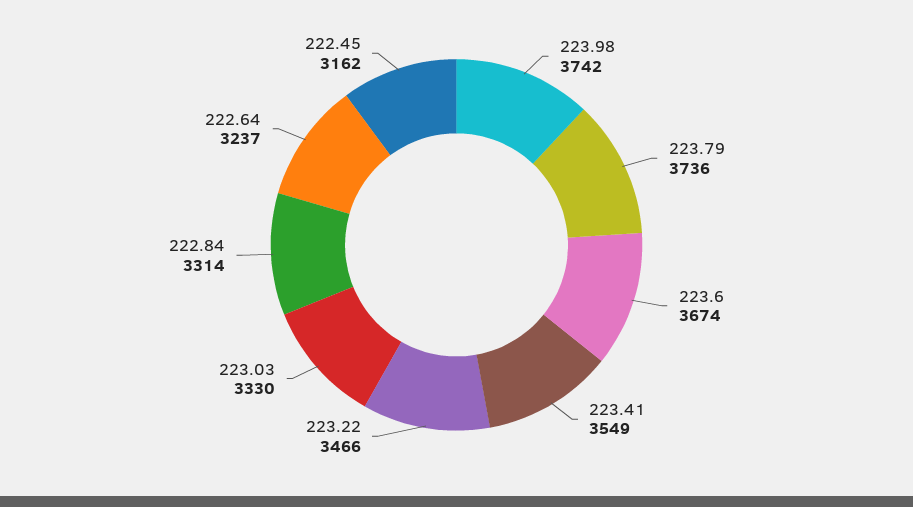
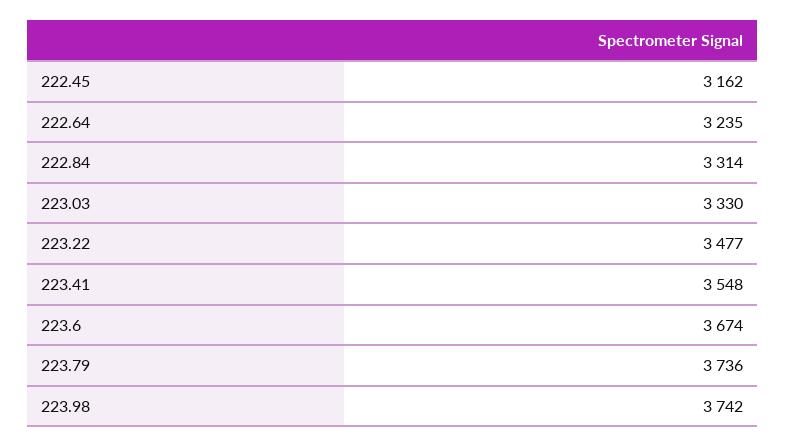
223.41: 3549 -> 3548
223.22: 3466 -> 3477
222.64: 3237 -> 3235

